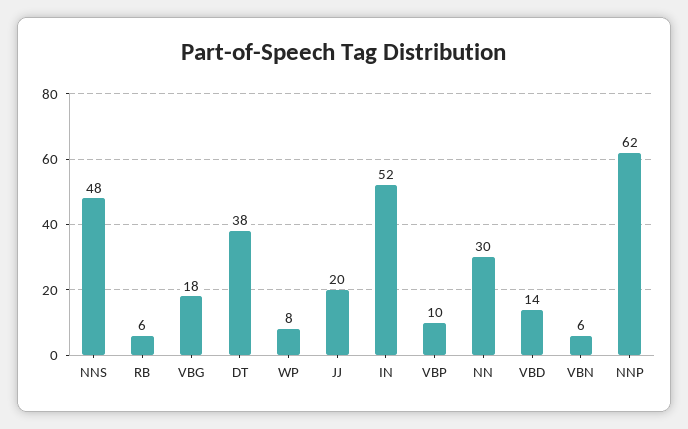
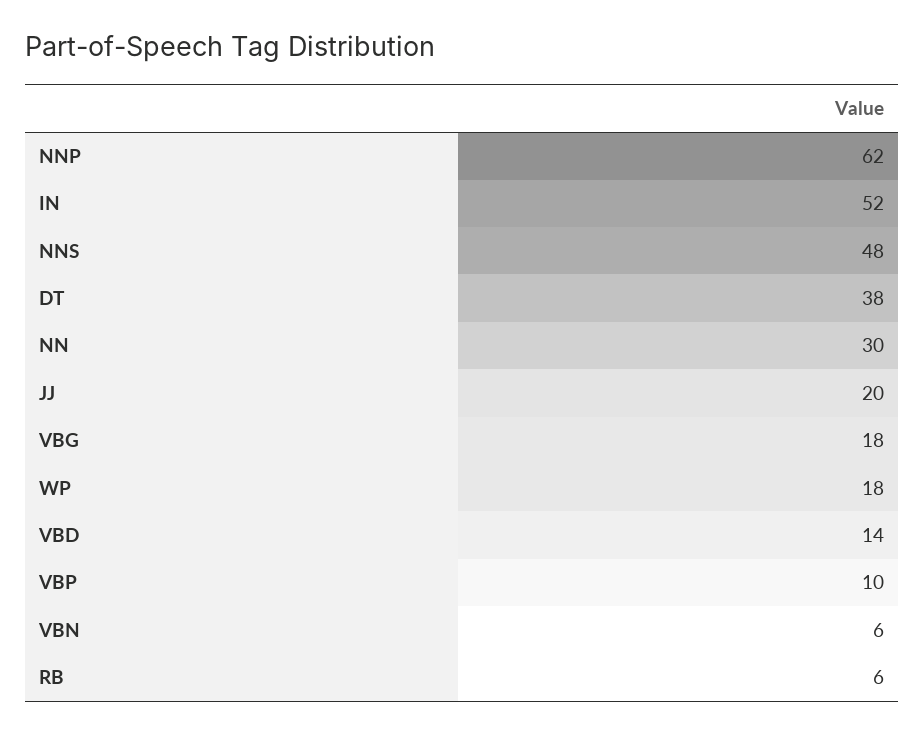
WP: 8 -> 18

